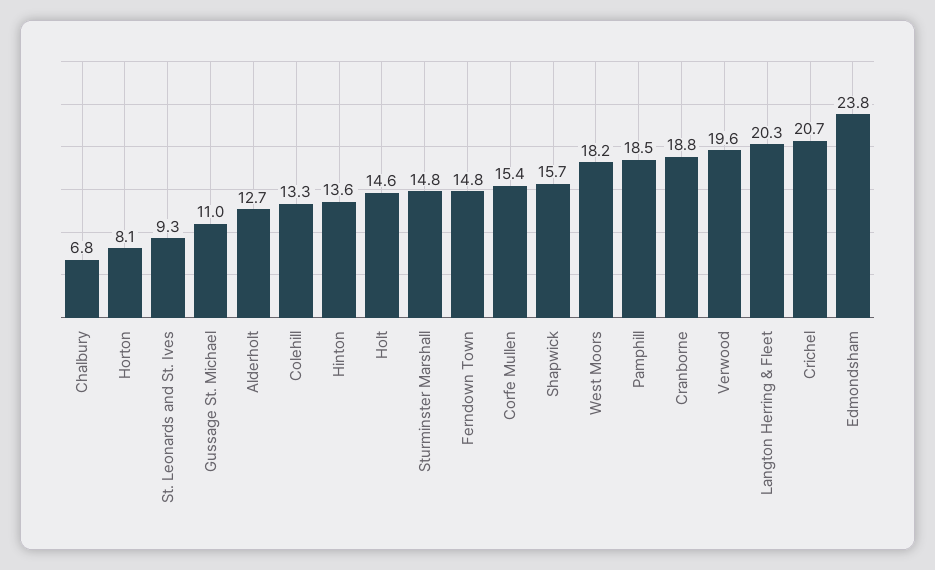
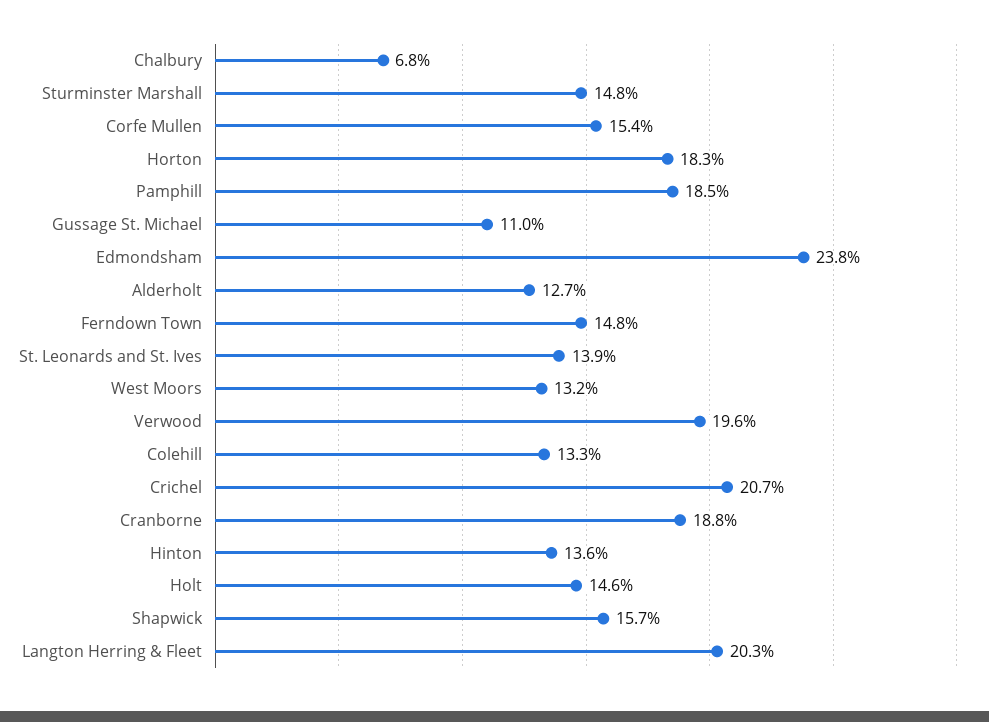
Horton: 8.1 -> 18.3
St. Leonards and St. Ives: 9.3 -> 13.9
West Moors: 18.2 -> 13.2

